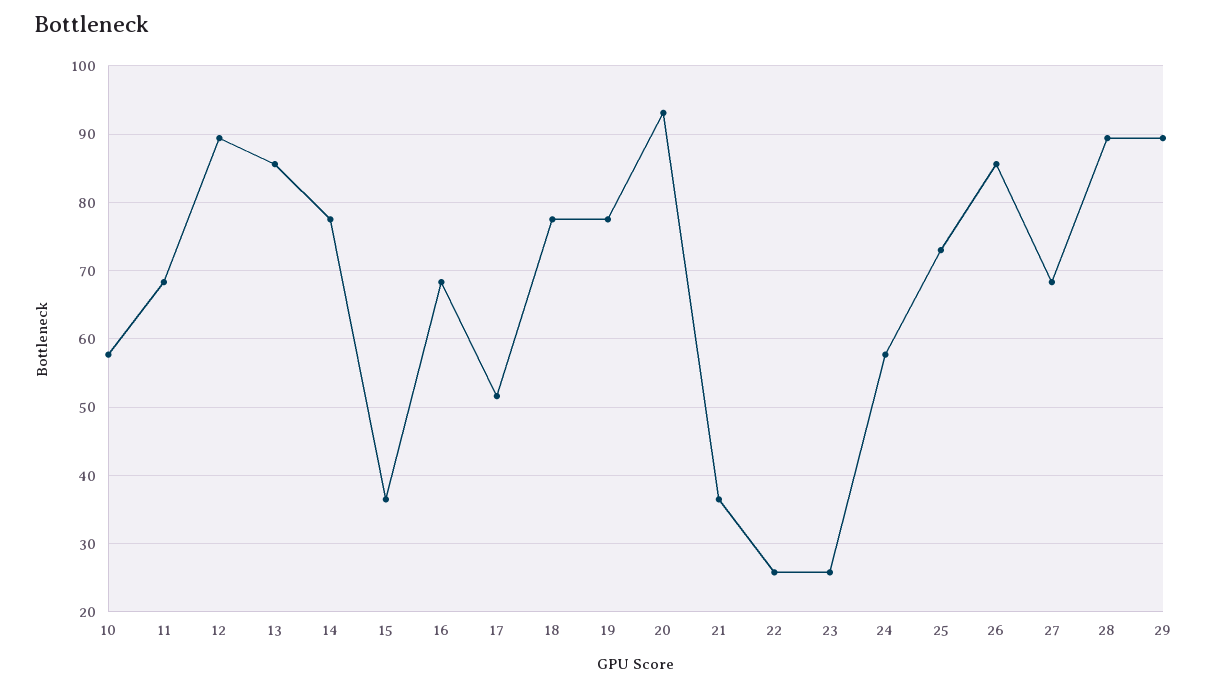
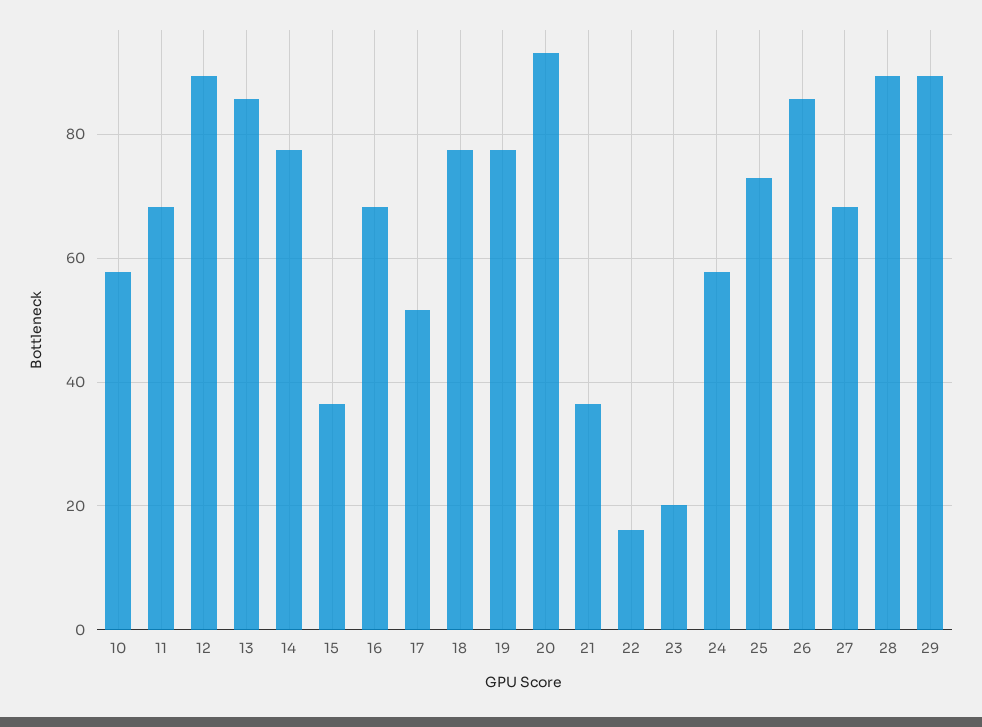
22: 26 -> 16
23: 26 -> 20

